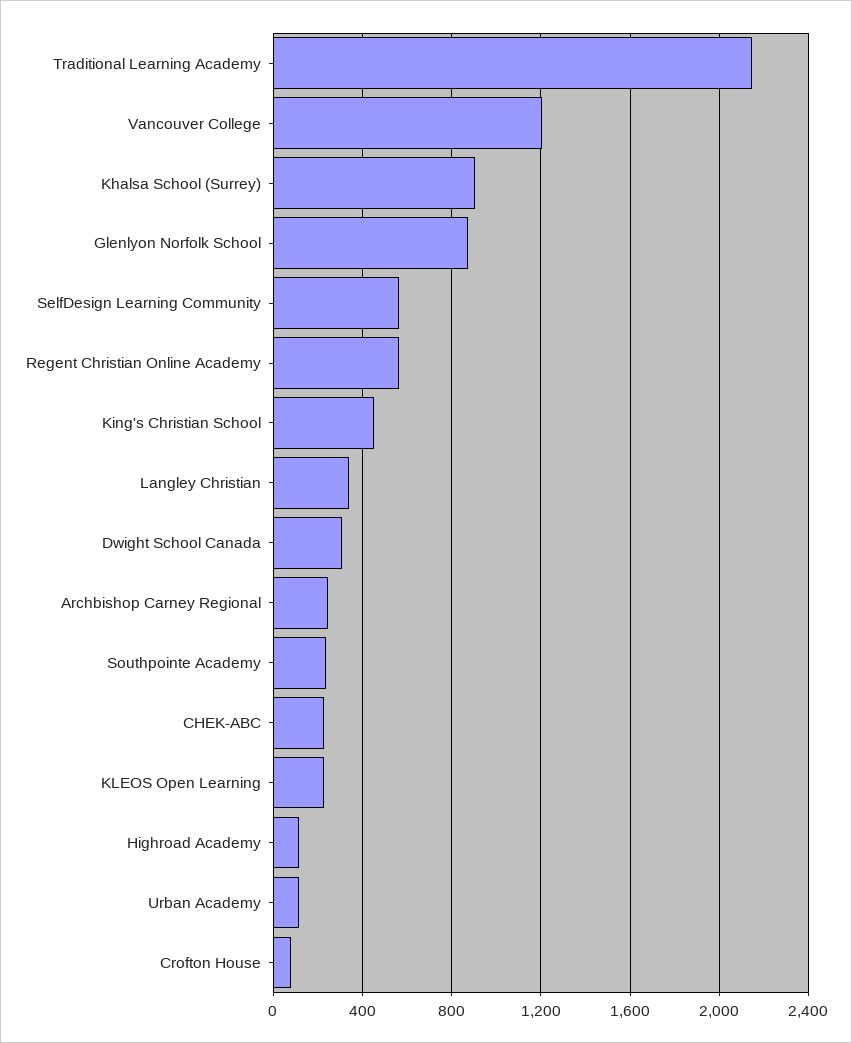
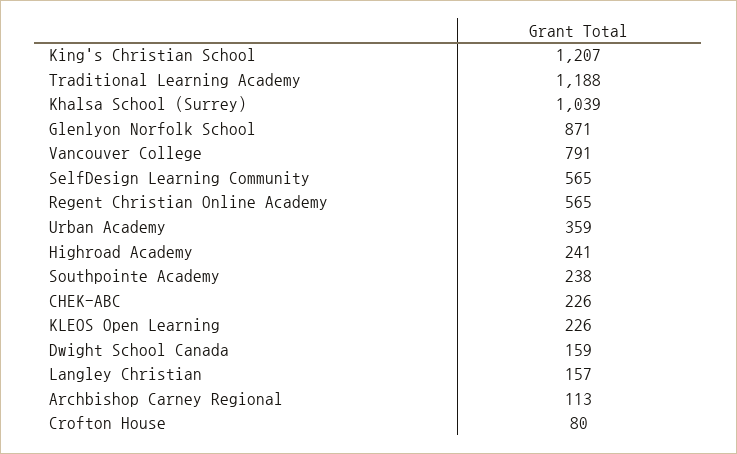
Traditional Learning Academy: 2150 -> 1188
Vancouver College: 1200 -> 791
Khalsa School (Surrey): 900 -> 1039
King's Christian School: 450 -> 1207
Langley Christian: 350 -> 157
Dwight School Canada: 300 -> 159
Archbishop Carney Regional: 250 -> 113
Highroad Academy: 100 -> 241
Urban Academy: 100 -> 359

